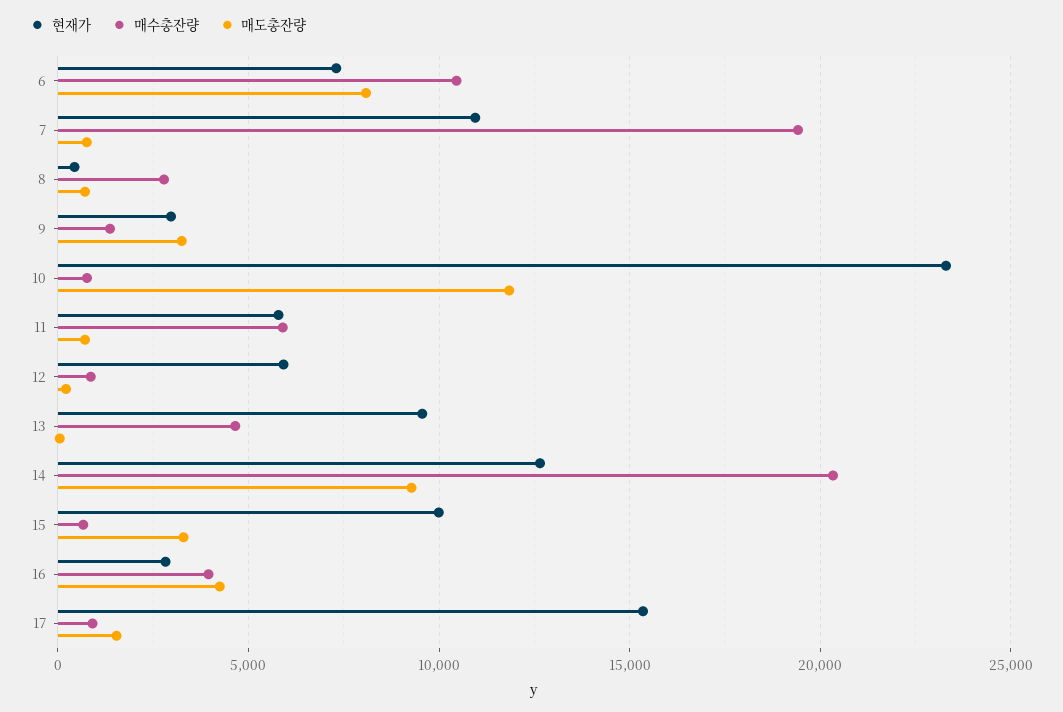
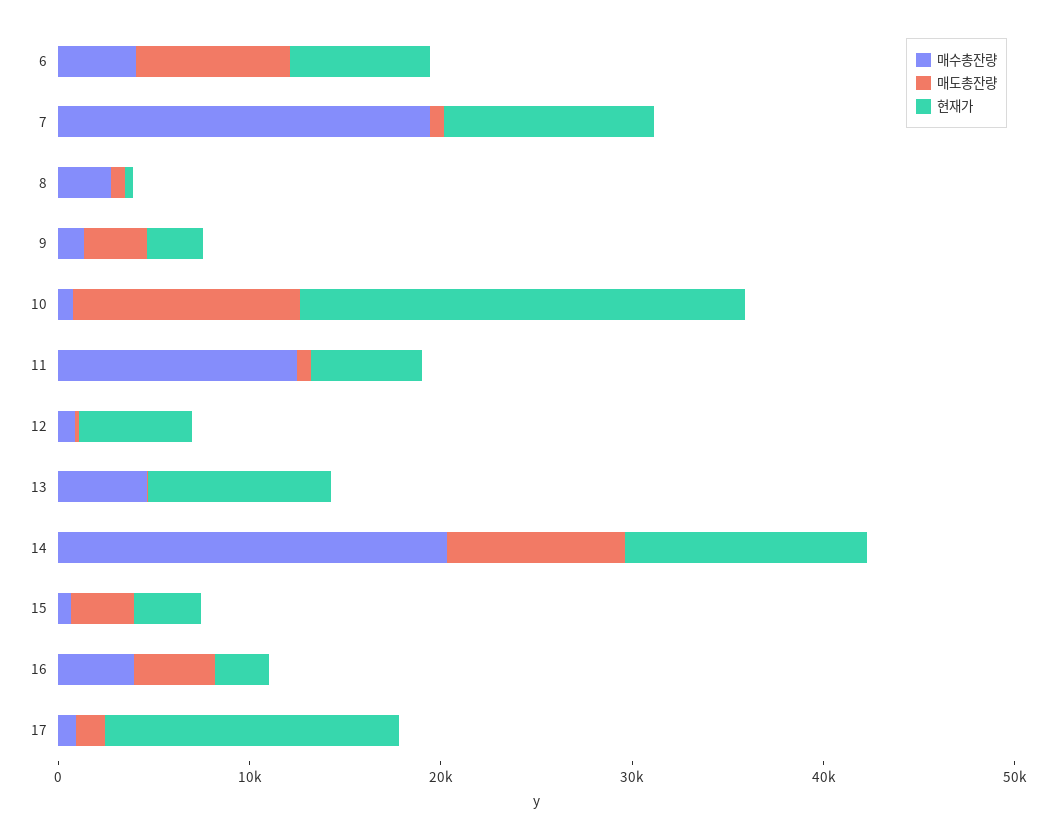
매수총잔량, 6: 10500 -> 4000
매수총잔량, 11: 6000 -> 12000
현재가, 15: 10000 -> 4000

